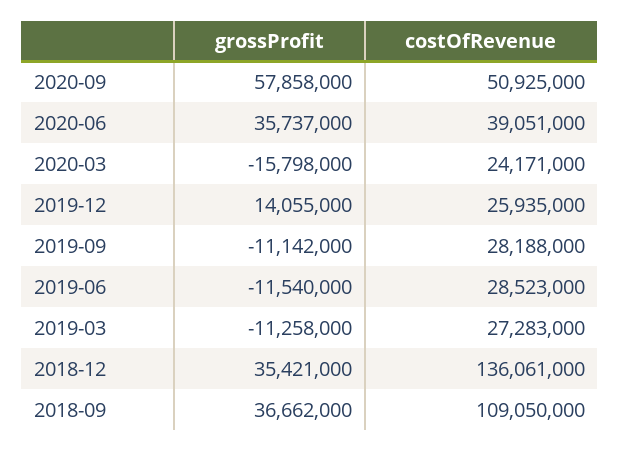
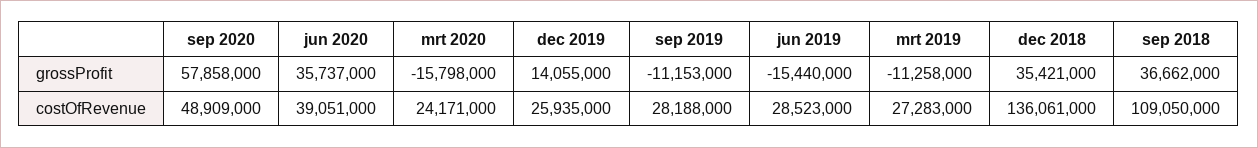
costOfRevenue, 2020-09: 50925000 -> 48909000
grossProfit, 2019-09: -11142000 -> -11153000
grossProfit, 2019-06: -11540000 -> -15440000

